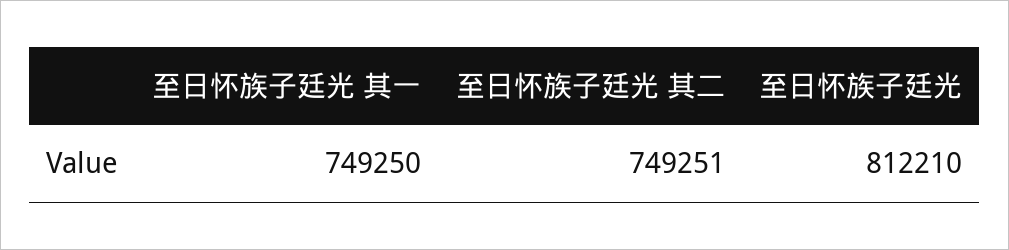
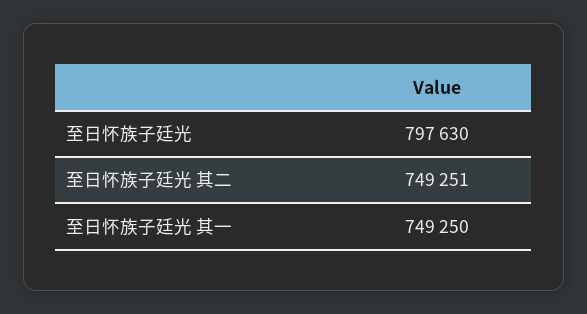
至日怀族子廷光: 812210 -> 797630

